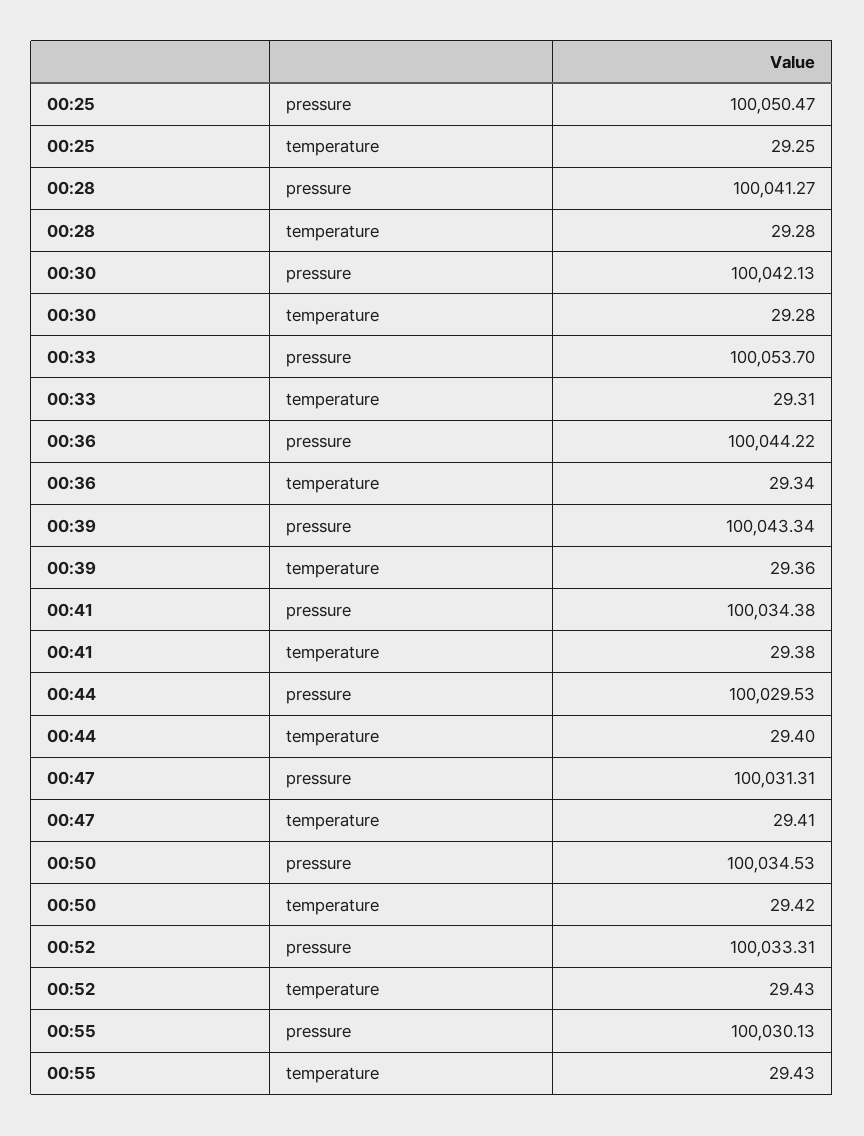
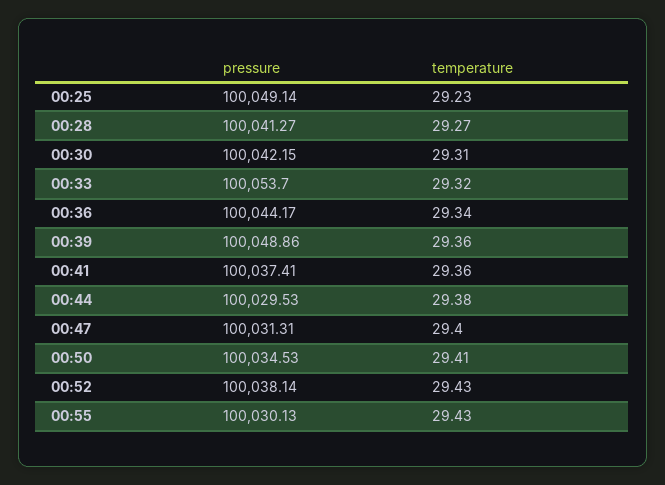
00:25, pressure: 100050.47 -> 100049.14
00:25, temperature: 29.25 -> 29.23
00:28, temperature: 29.28 -> 29.27
00:30, pressure: 100042.13 -> 100042.15
00:30, temperature: 29.28 -> 29.31
00:33, temperature: 29.31 -> 29.32
00:36, pressure: 100044.22 -> 100044.17
00:39, pressure: 100043.34 -> 100048.86
00:41, pressure: 100034.38 -> 100037.41
00:41, temperature: 29.38 -> 29.36
00:44, temperature: 29.4 -> 29.38
00:47, temperature: 29.41 -> 29.4
00:50, temperature: 29.42 -> 29.41
00:52, pressure: 100033.31 -> 100038.14

